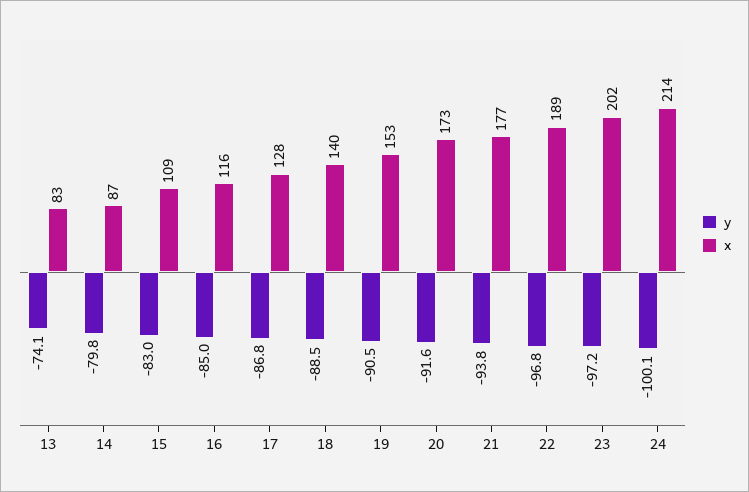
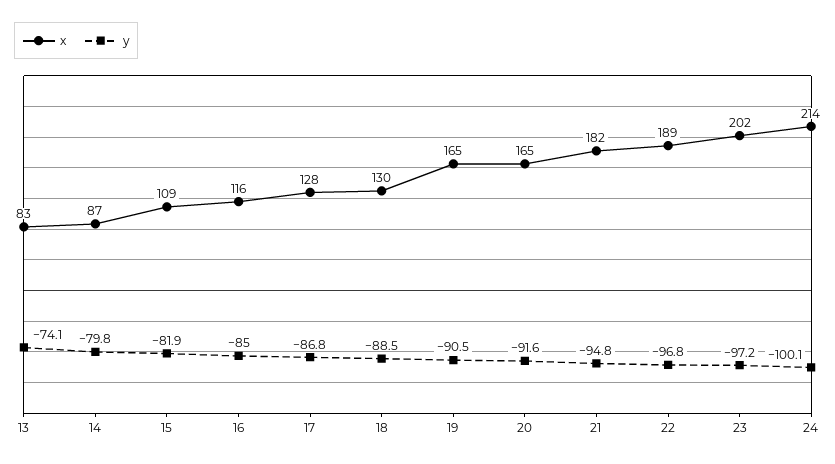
y, 15: -83 -> -81.9
x, 18: 140 -> 130
x, 19: 153 -> 165
x, 20: 173 -> 165
y, 21: -93.8 -> -94.8
x, 21: 177 -> 182

